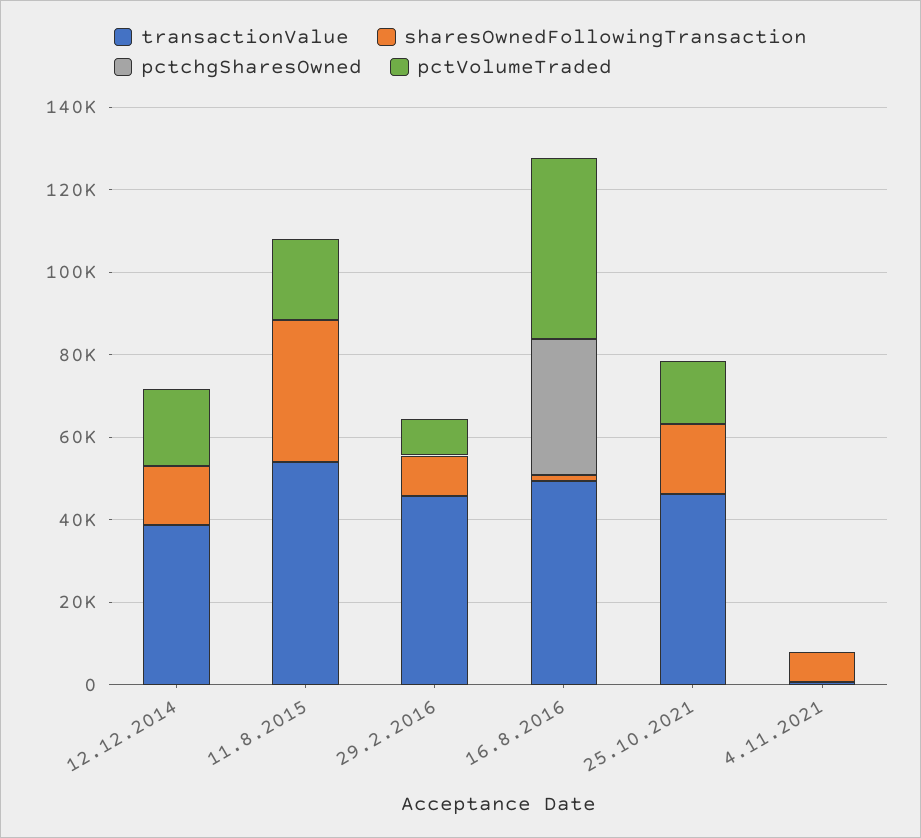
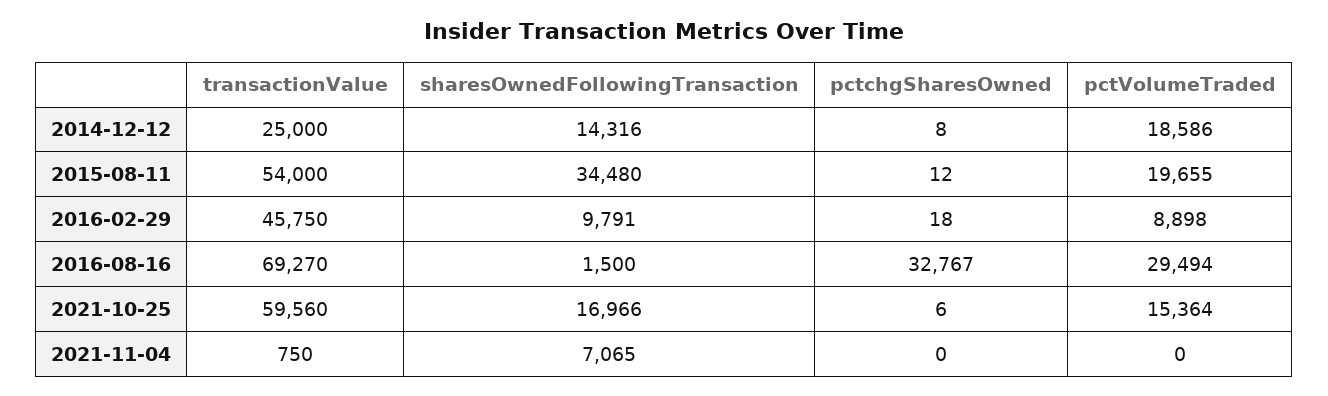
transactionValue, 12.12.2014: 40000 -> 25000
transactionValue, 16.8.2016: 50000 -> 69270
pctVolumeTraded, 16.8.2016: 45000 -> 29494
transactionValue, 25.10.2021: 45000 -> 59560

